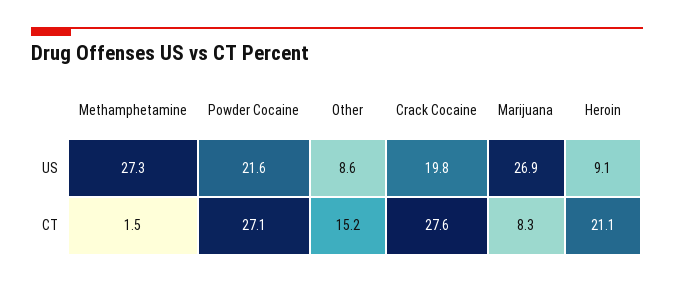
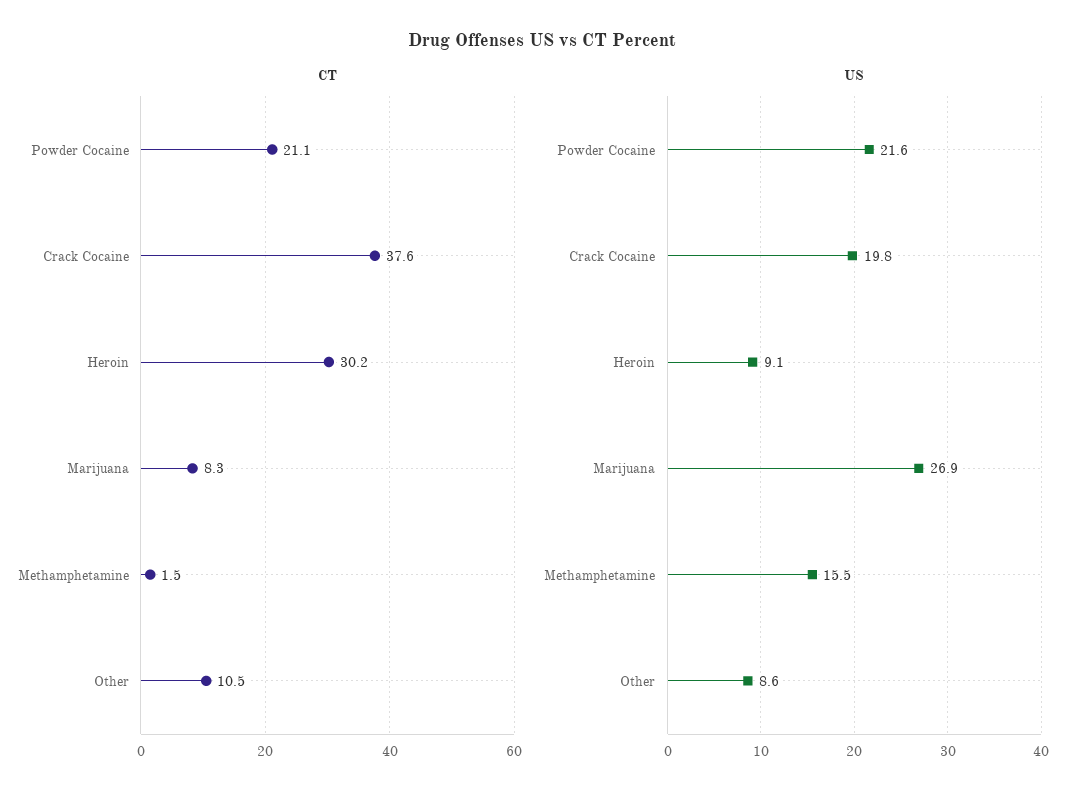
US, Methamphetamine: 27.3 -> 15.5
CT, Powder Cocaine: 27.1 -> 21.1
CT, Other: 15.2 -> 10.5
CT, Crack Cocaine: 27.6 -> 37.6
CT, Heroin: 21.1 -> 30.2

